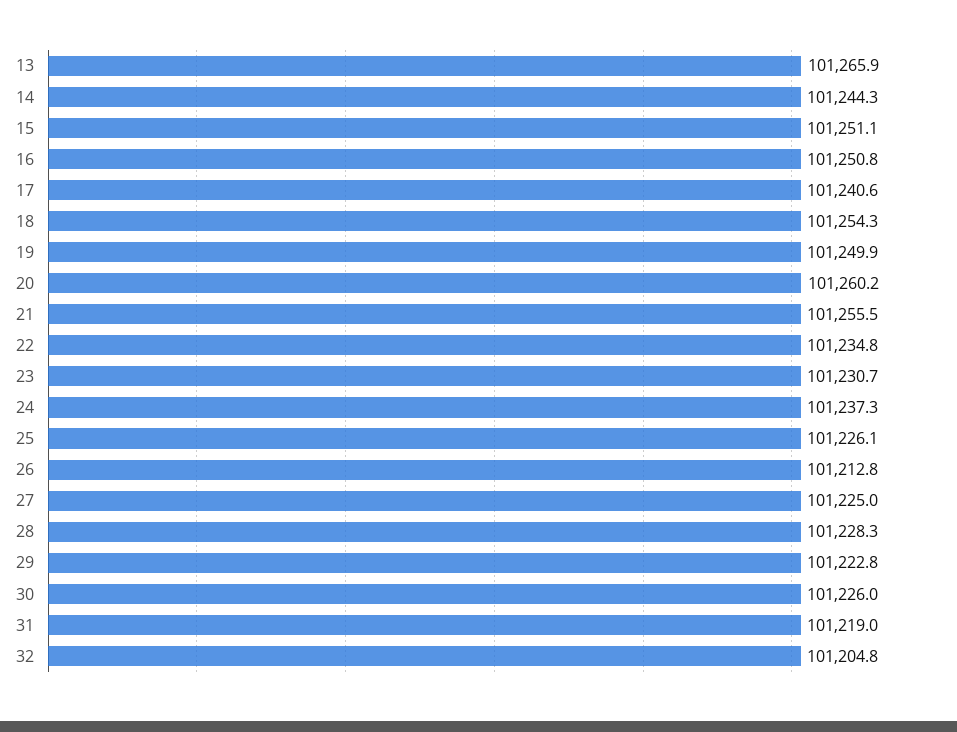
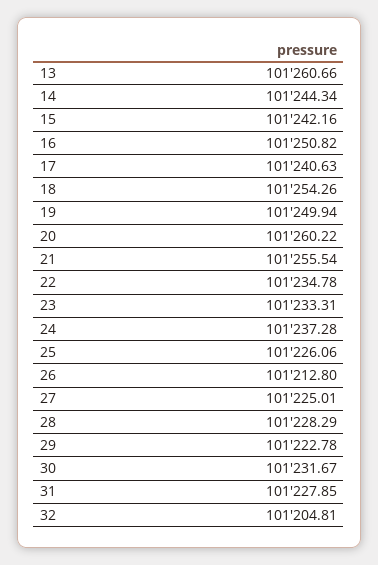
13: 101265.9 -> 101260.66
15: 101251.1 -> 101242.16
23: 101230.7 -> 101233.31
30: 101226 -> 101231.67
31: 101219 -> 101227.85

